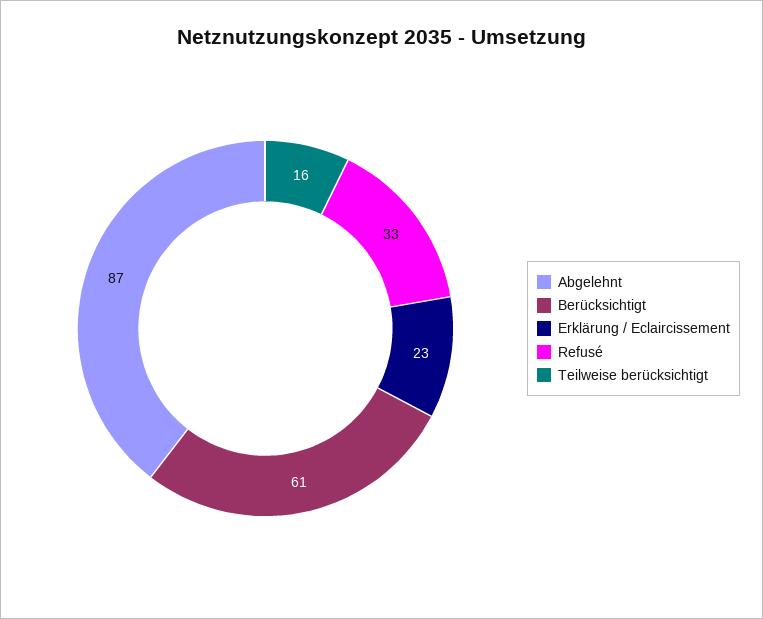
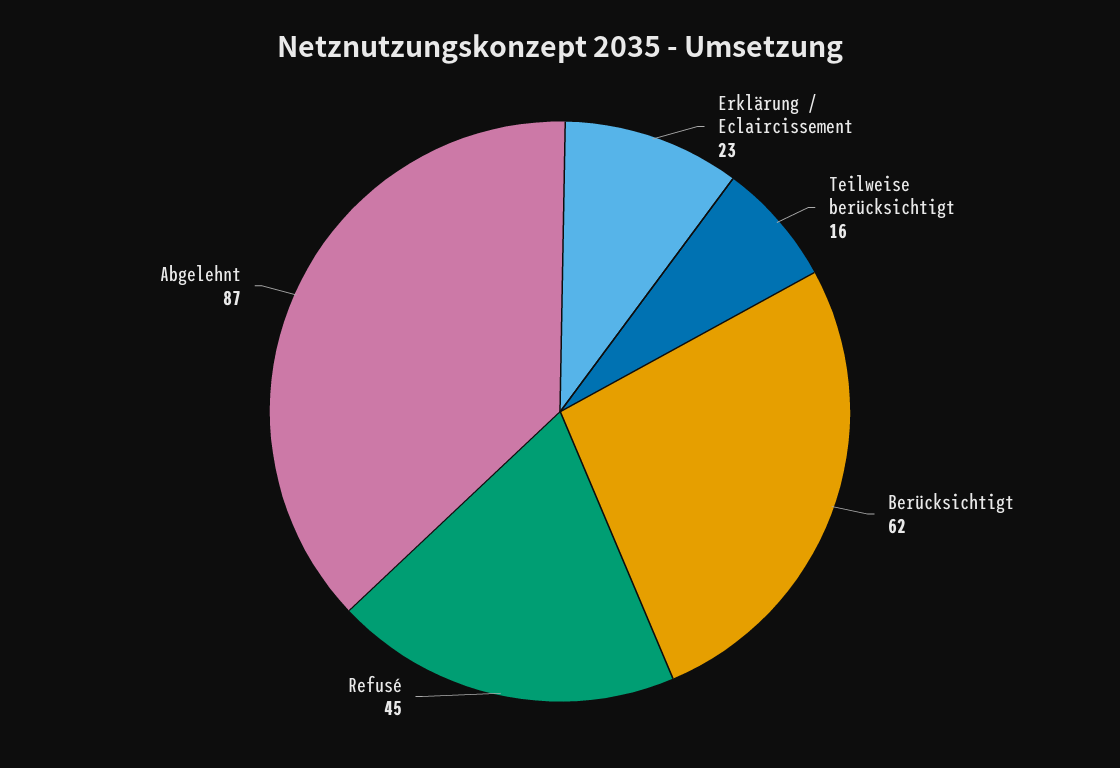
Berücksichtigt: 61 -> 62
Refusé: 33 -> 45

